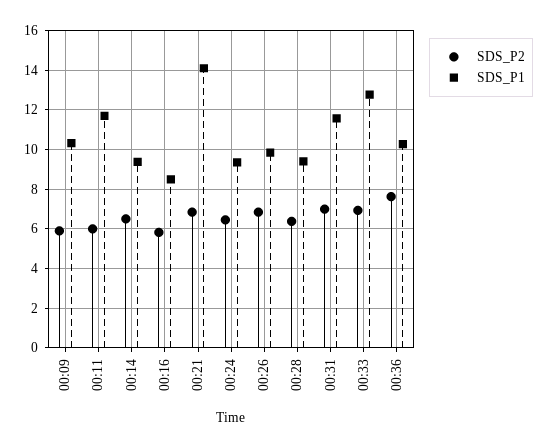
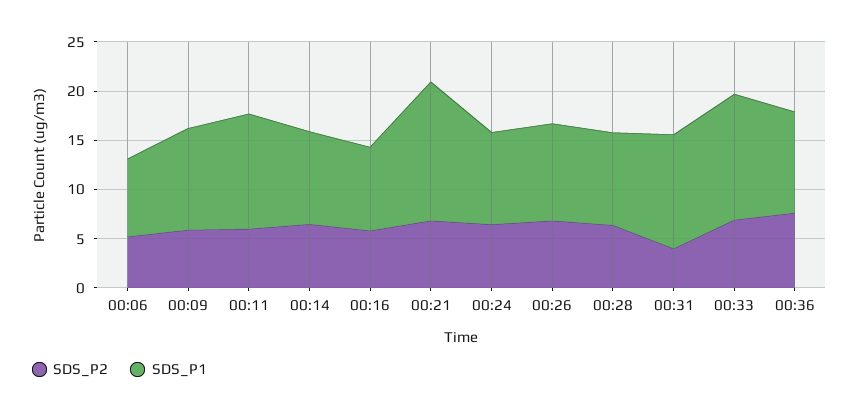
SDS_P2, 00:31: 7 -> 4
SDS_P2, 00:06: none -> 5
SDS_P1, 00:06: none -> 8

